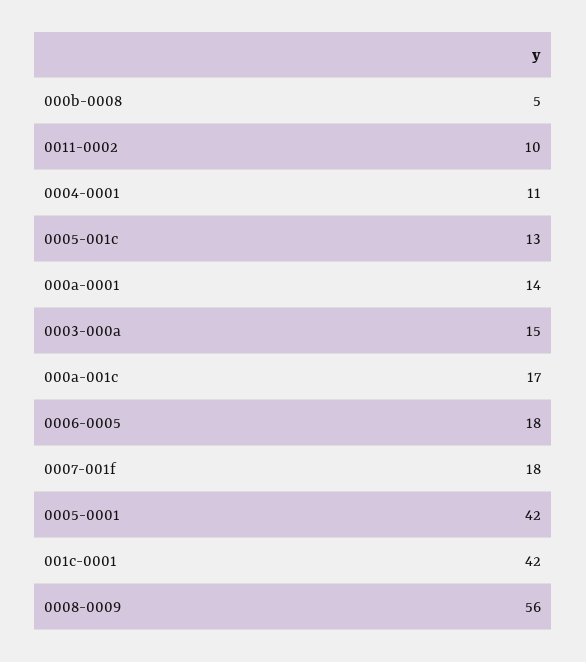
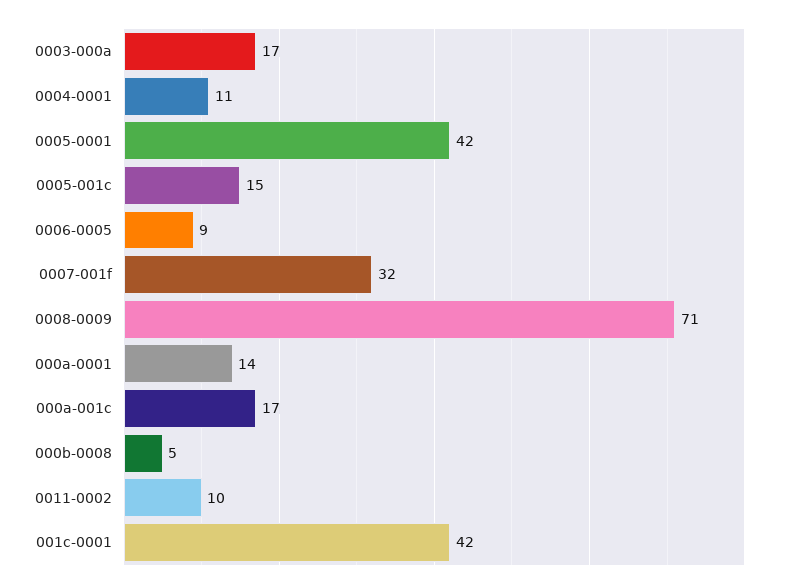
0005-001c: 13 -> 15
0003-000a: 15 -> 17
0006-0005: 18 -> 9
0007-001f: 18 -> 32
0008-0009: 56 -> 71

